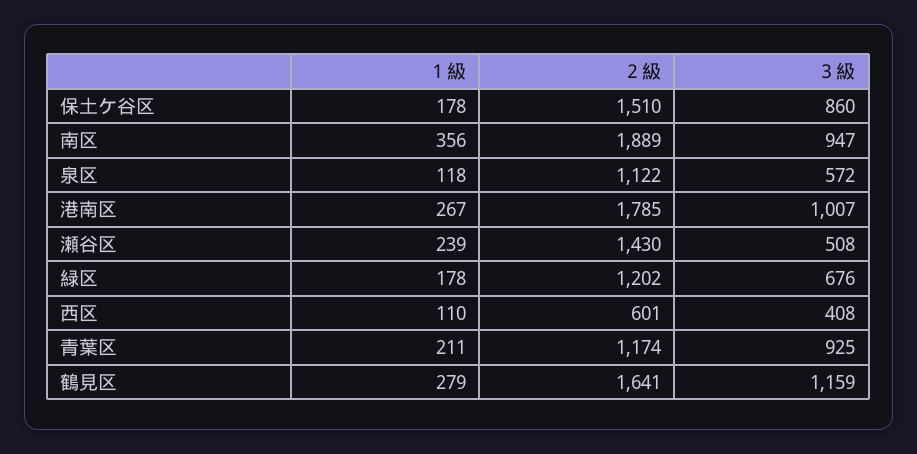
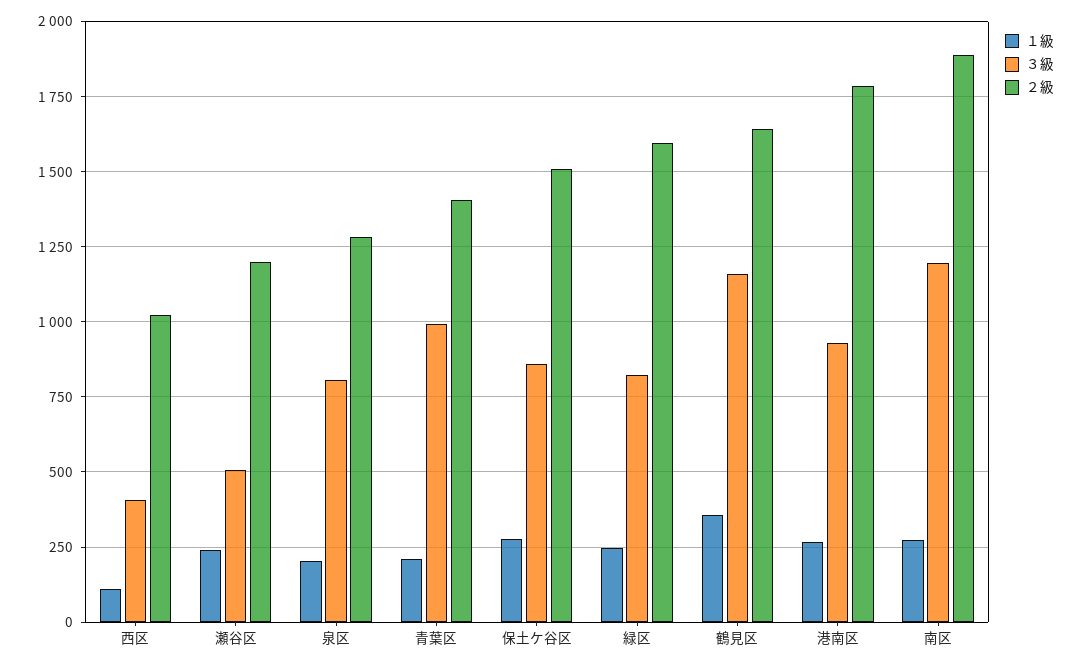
１級, 保土ケ谷区: 178 -> 275
１級, 南区: 356 -> 275
３級, 南区: 947 -> 1200
１級, 泉区: 118 -> 200
２級, 泉区: 1122 -> 1275
３級, 泉区: 572 -> 800
３級, 港南区: 1007 -> 925
２級, 瀬谷区: 1430 -> 1200
１級, 緑区: 178 -> 250
２級, 緑区: 1202 -> 1600
３級, 緑区: 676 -> 825
２級, 西区: 601 -> 1025
２級, 青葉区: 1174 -> 1400
３級, 青葉区: 925 -> 1000
１級, 鶴見区: 279 -> 350

